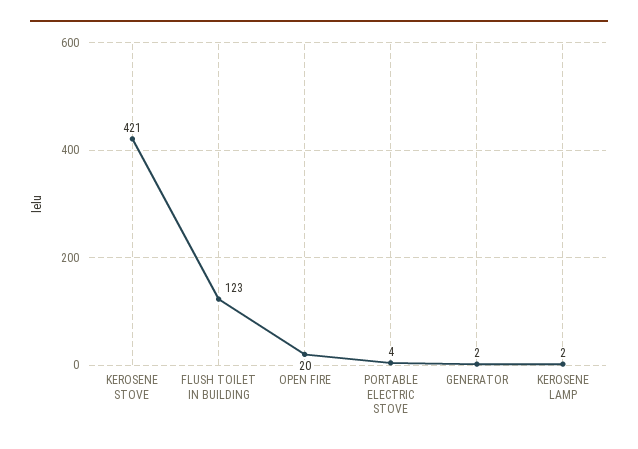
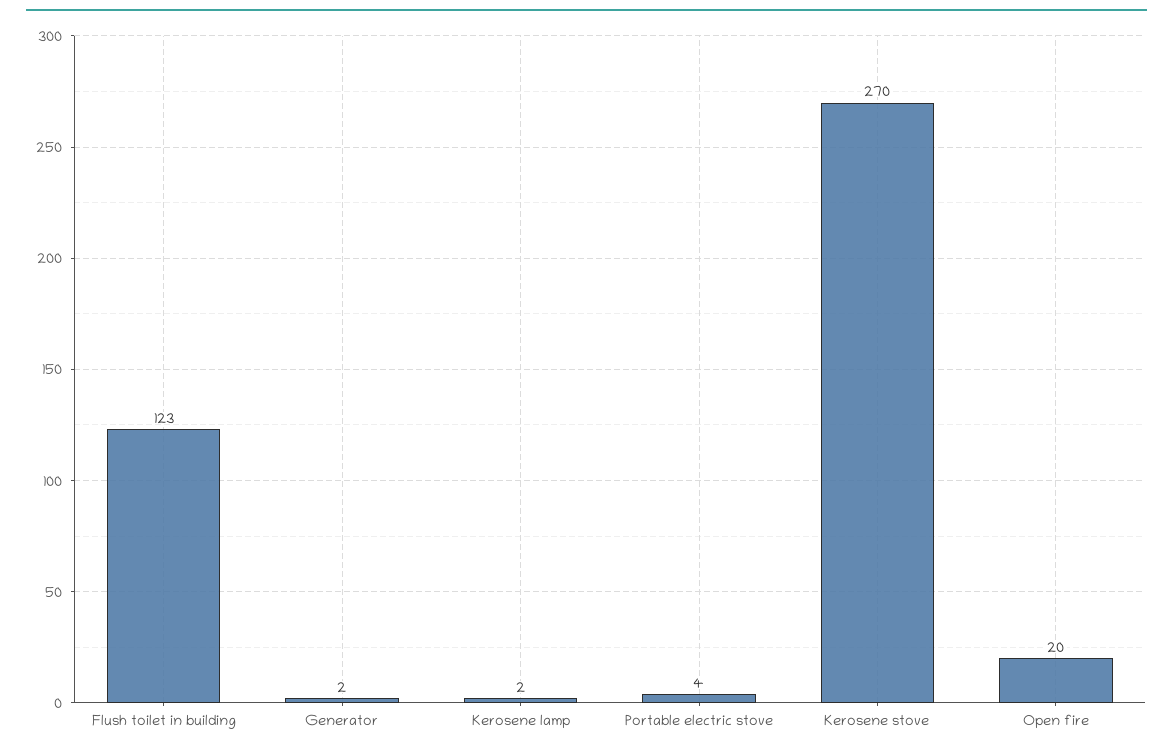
KEROSENE STOVE: 421 -> 270

